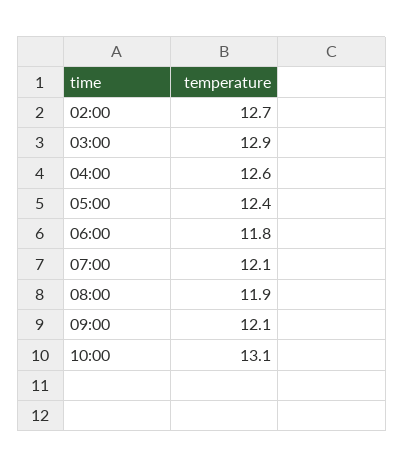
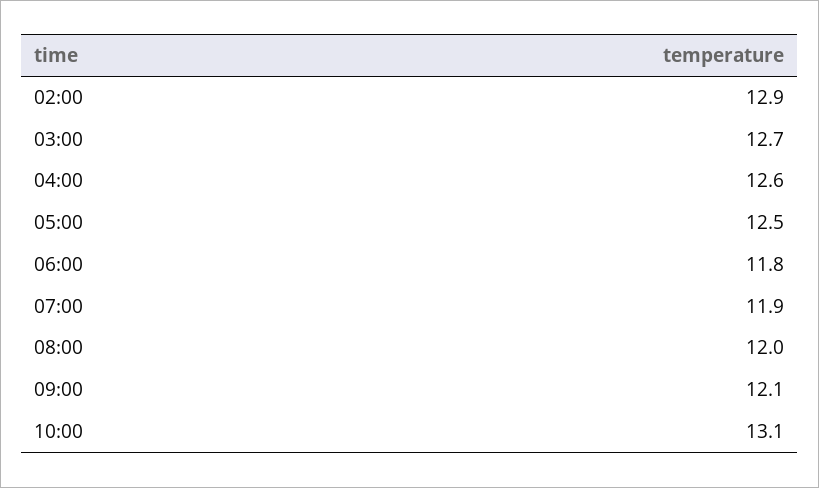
02:00: 12.7 -> 12.9
03:00: 12.9 -> 12.7
05:00: 12.4 -> 12.5
07:00: 12.1 -> 11.9
08:00: 11.9 -> 12

